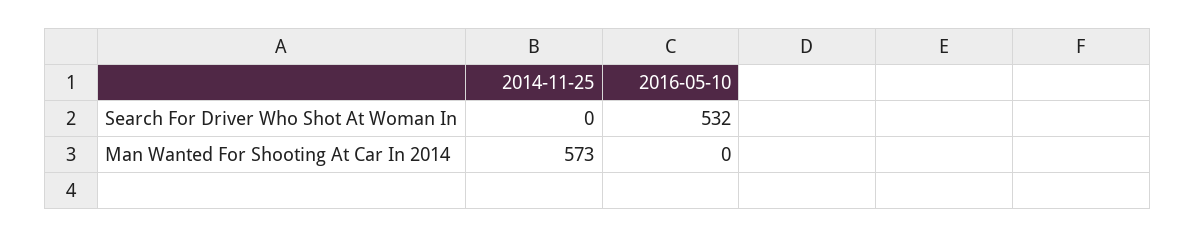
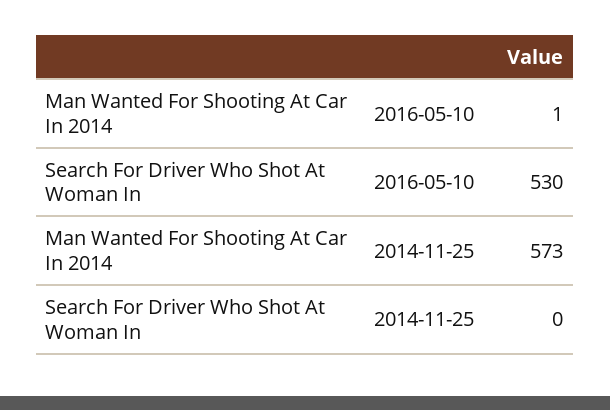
2016-05-10, Search For Driver Who Shot At Woman In: 532 -> 530
2016-05-10, Man Wanted For Shooting At Car In 2014: 0 -> 1

